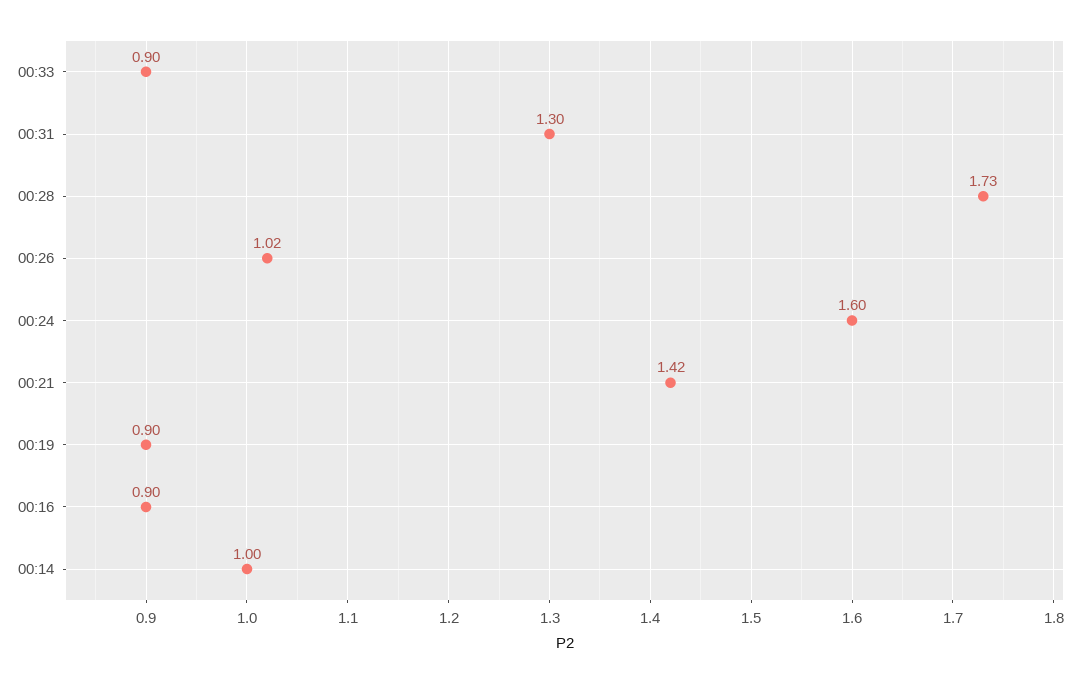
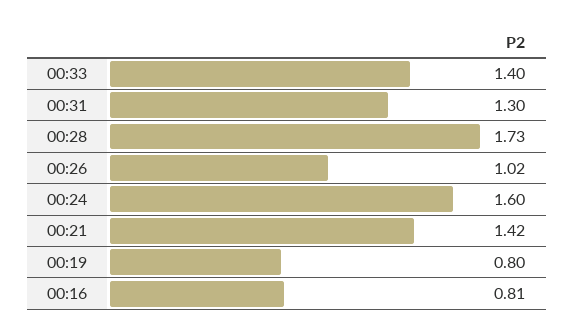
00:33: 0.9 -> 1.4
00:19: 0.9 -> 0.8
00:16: 0.9 -> 0.81
00:14: 1 -> none

